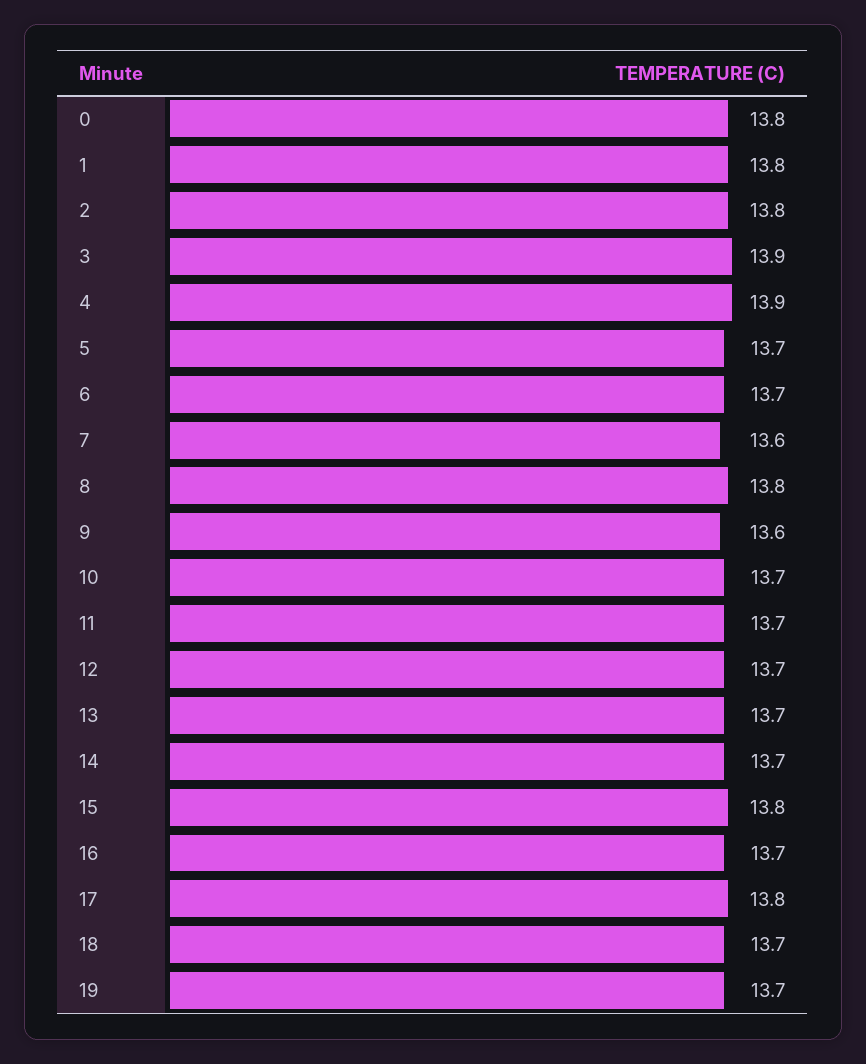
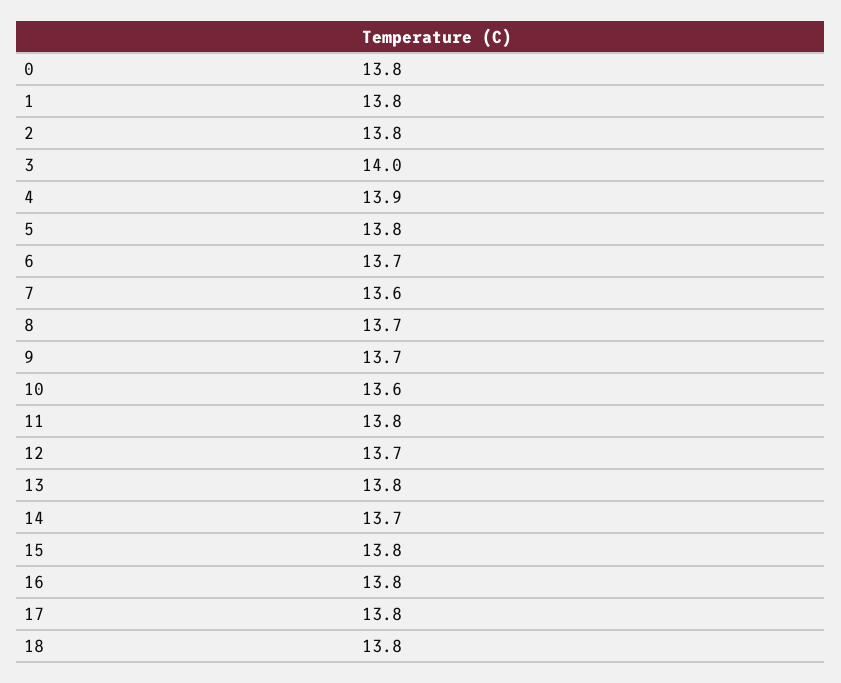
3: 13.9 -> 14
5: 13.7 -> 13.8
8: 13.8 -> 13.7
9: 13.6 -> 13.7
10: 13.7 -> 13.6
11: 13.7 -> 13.8
13: 13.7 -> 13.8
16: 13.7 -> 13.8
18: 13.7 -> 13.8
19: 13.7 -> none

